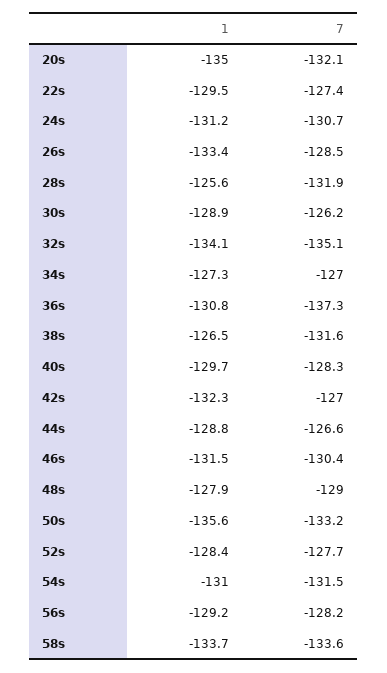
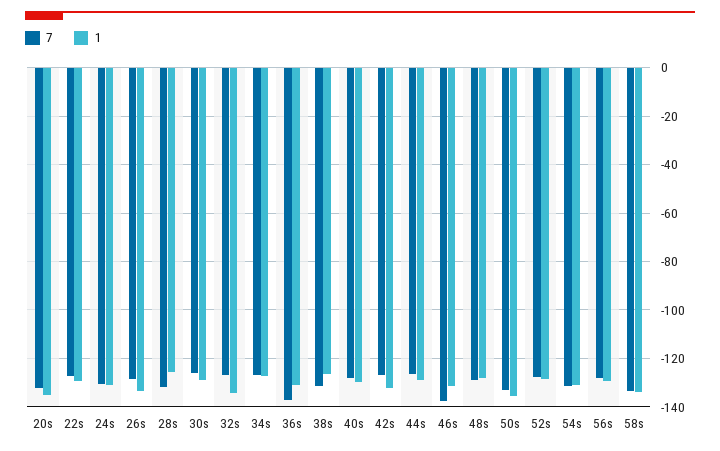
7, 32s: -135.1 -> -127.5
7, 46s: -130.4 -> -137.5

